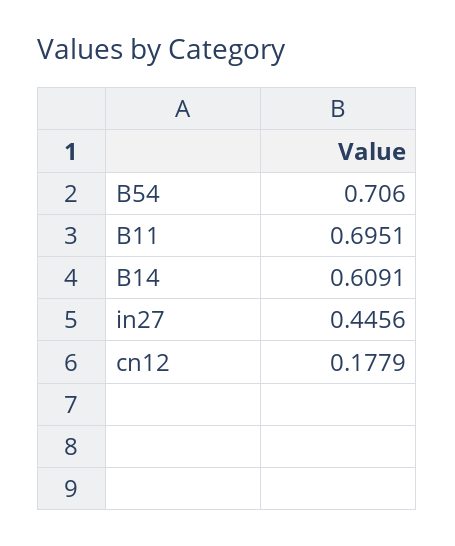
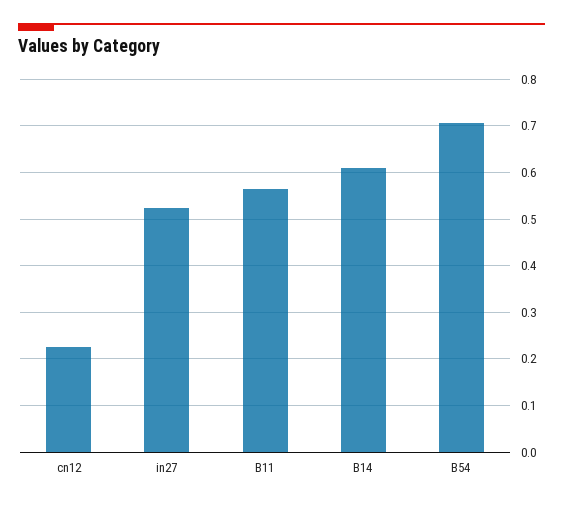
B11: 0.6951 -> 0.56
in27: 0.4456 -> 0.52
cn12: 0.1779 -> 0.22

